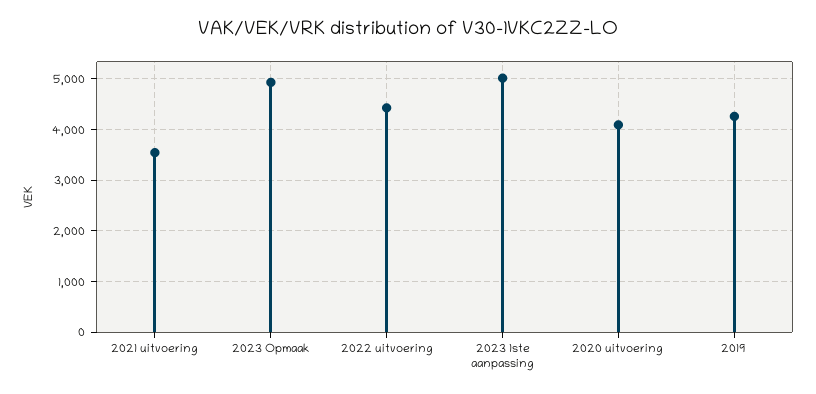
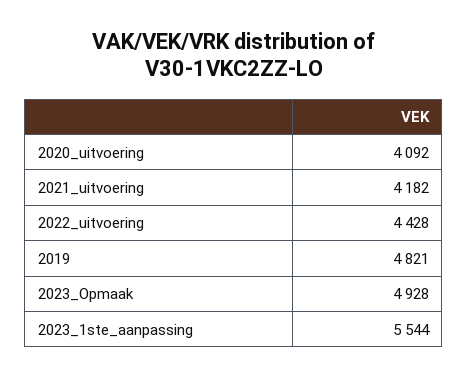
2021 uitvoering: 3600 -> 4182
2023 1ste aanpassing: 5000 -> 5544
2019: 4200 -> 4821

